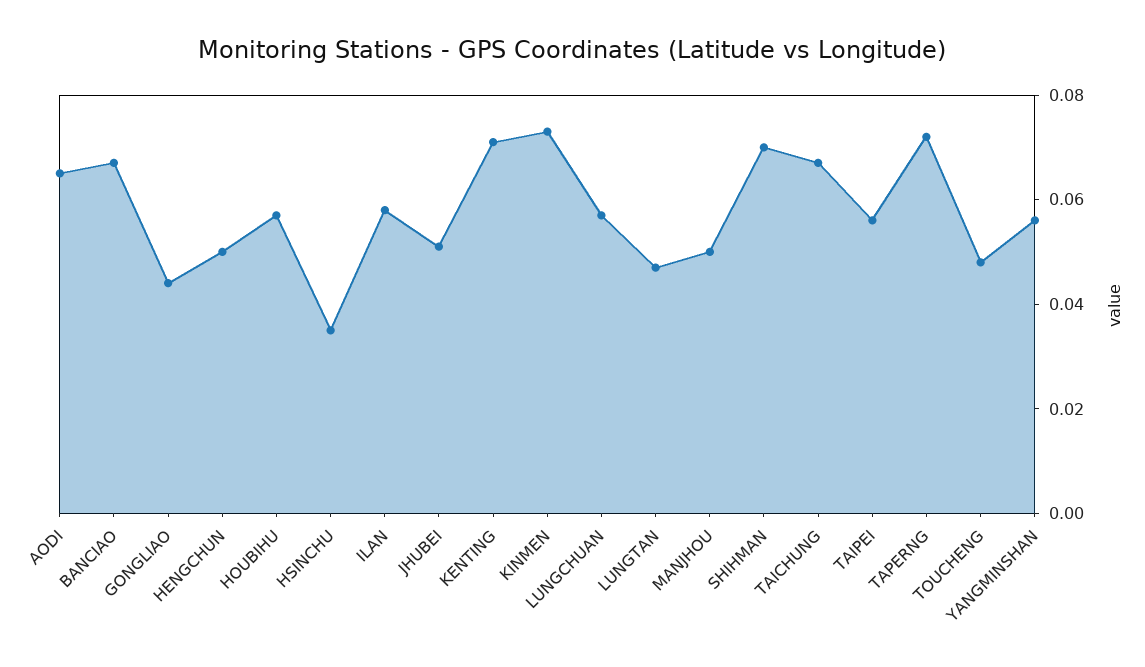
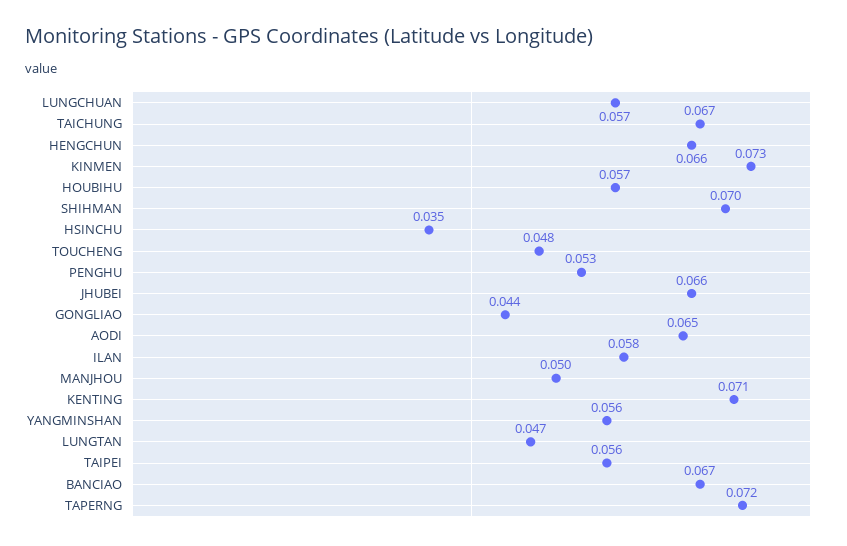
HENGCHUN: 0.05 -> 0.066
JHUBEI: 0.05 -> 0.066
PENGHU: none -> 0.053

